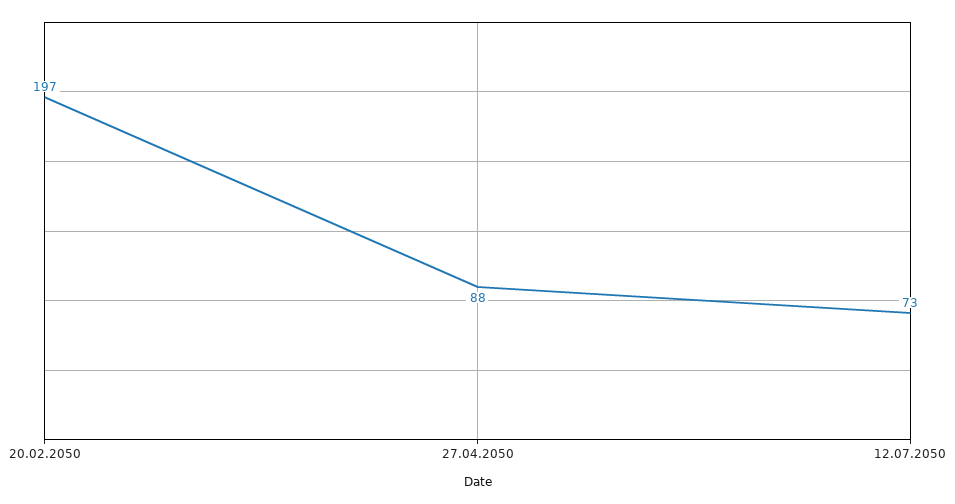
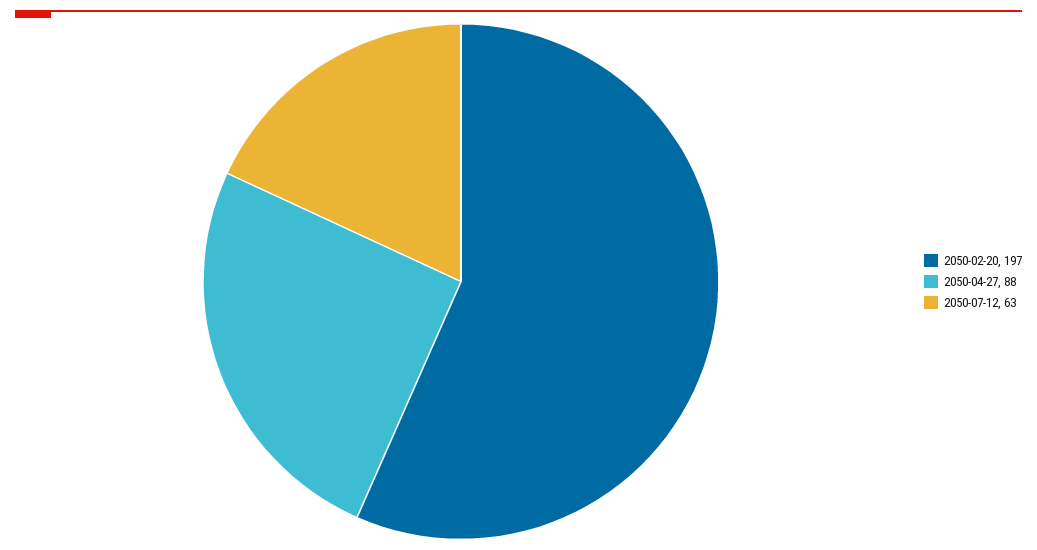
12.07.2050: 73 -> 63

